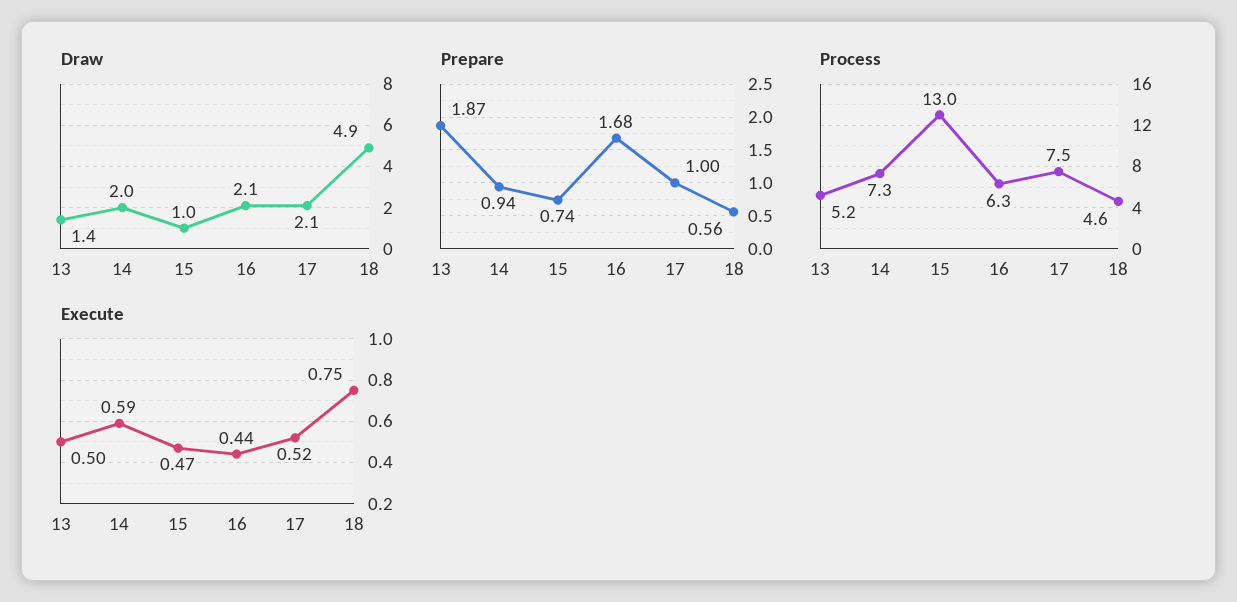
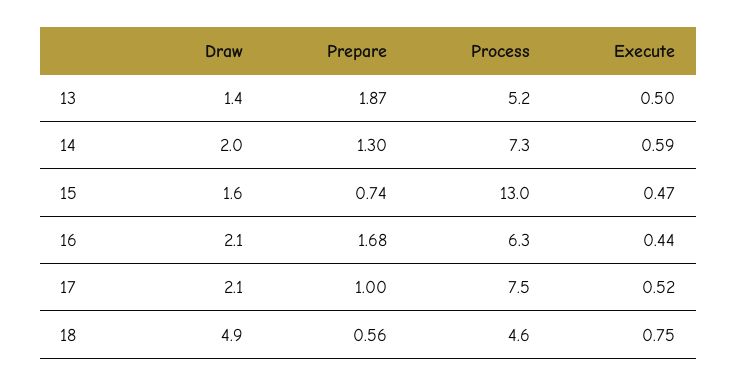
Draw, 15: 1 -> 1.6
Prepare, 14: 0.94 -> 1.3

